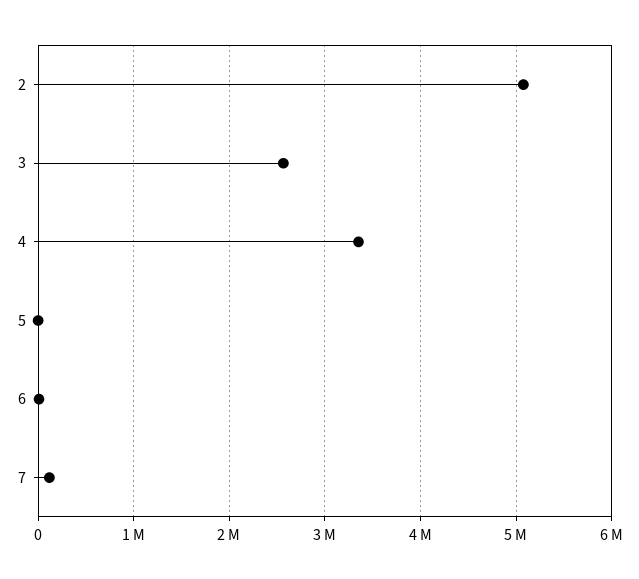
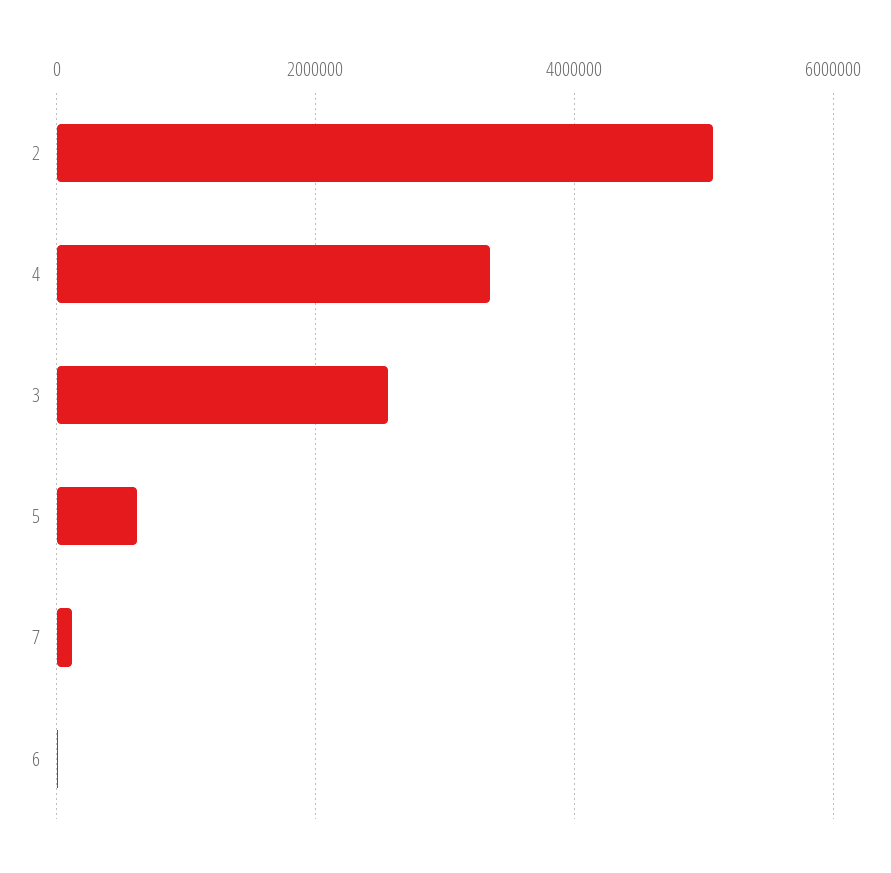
5: 0 -> 600000

